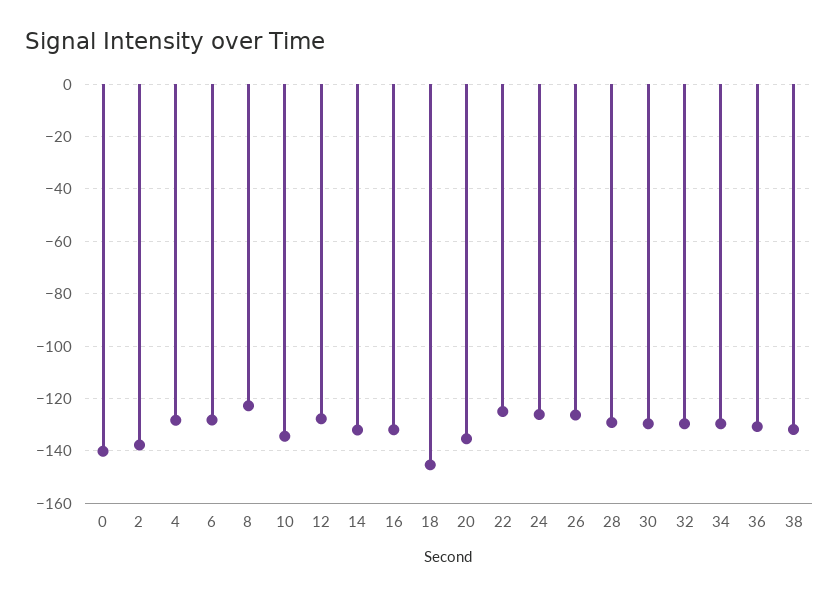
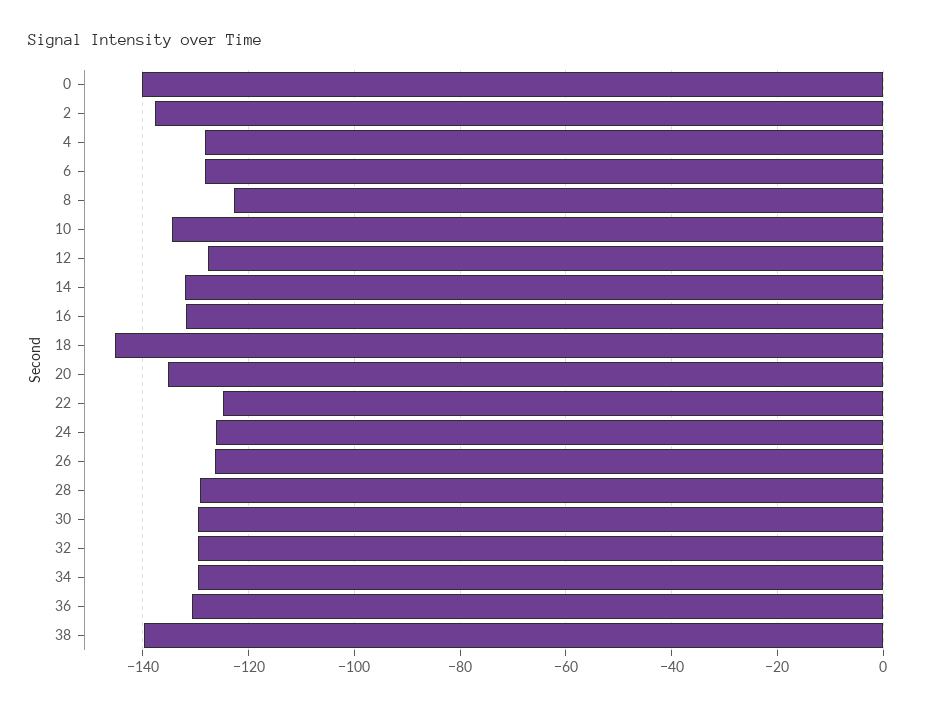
38: -132.5 -> -140

